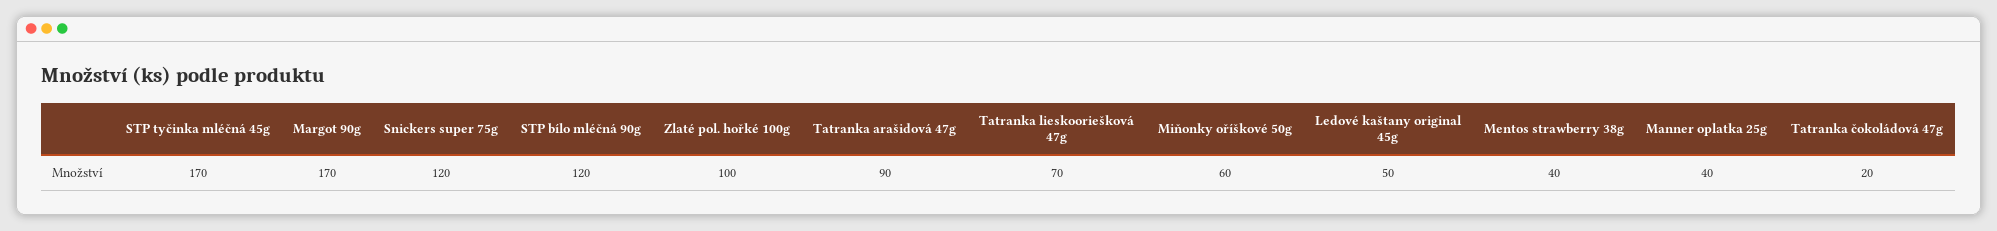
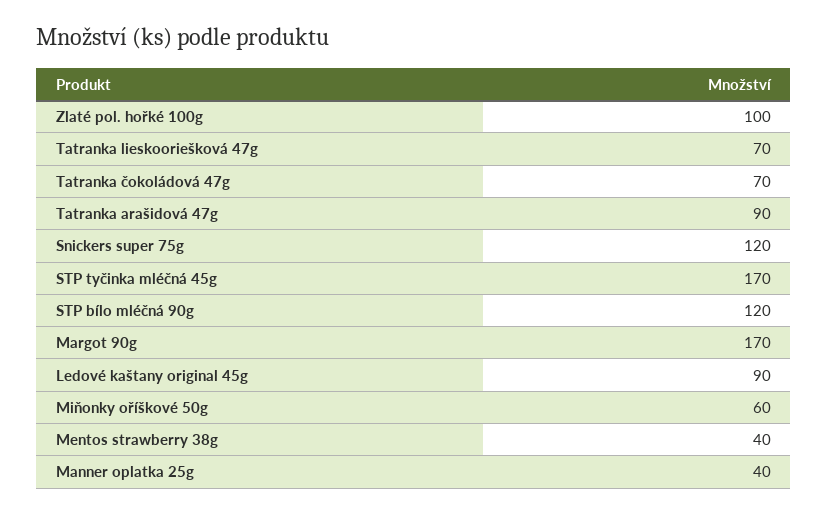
Ledové kaštany original 45g: 50 -> 90
Tatranka čokoládová 47g: 20 -> 70

